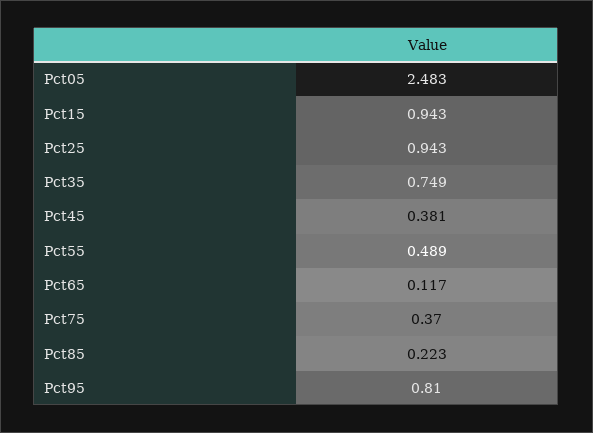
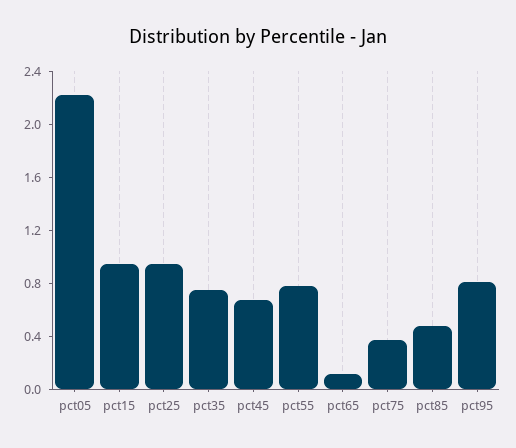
Pct05: 2.483 -> 2.2
Pct45: 0.381 -> 0.7
Pct55: 0.489 -> 0.8
Pct85: 0.223 -> 0.5

